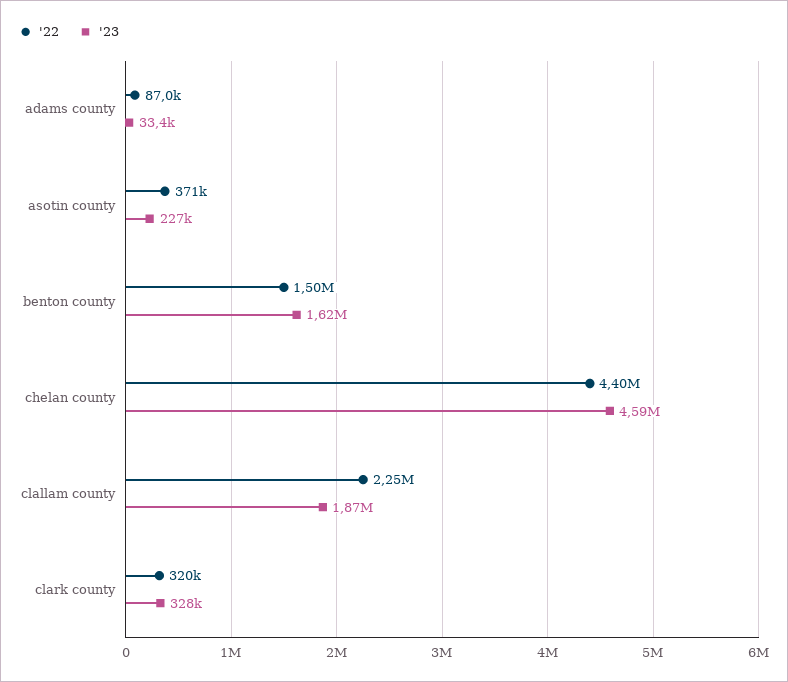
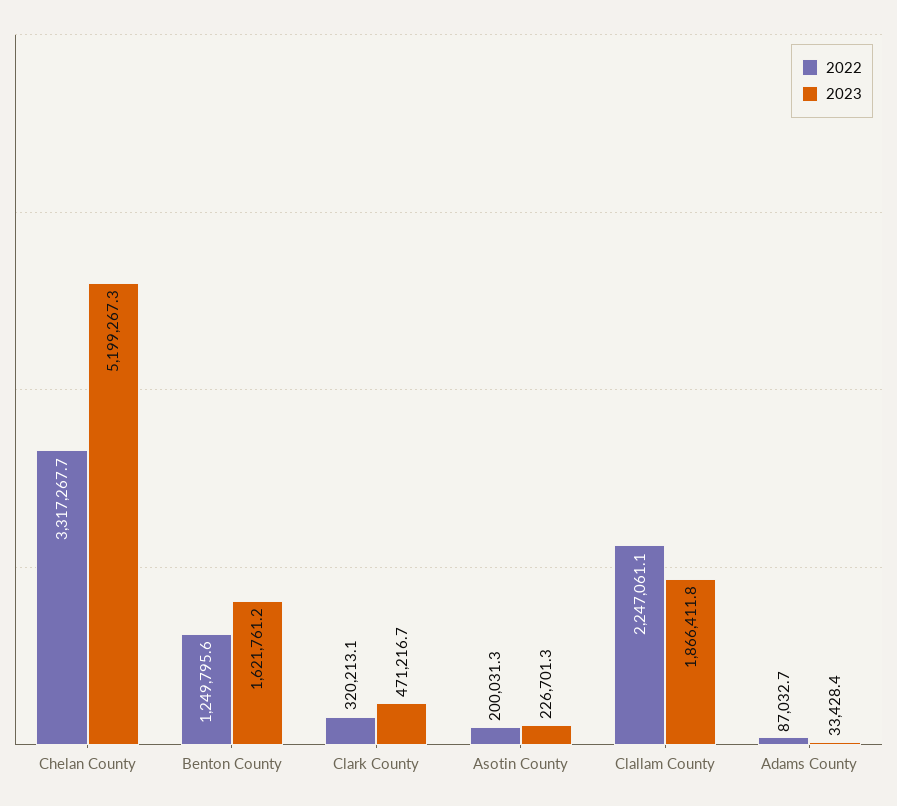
'22, asotin county: 371000 -> 200031.3
'22, benton county: 1500000 -> 1249795.6
'22, chelan county: 4400000 -> 3317267.7
'23, chelan county: 4590000 -> 5199267.3
'23, clark county: 328000 -> 471216.7

